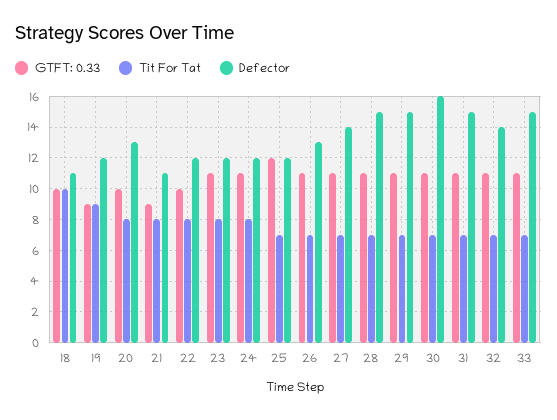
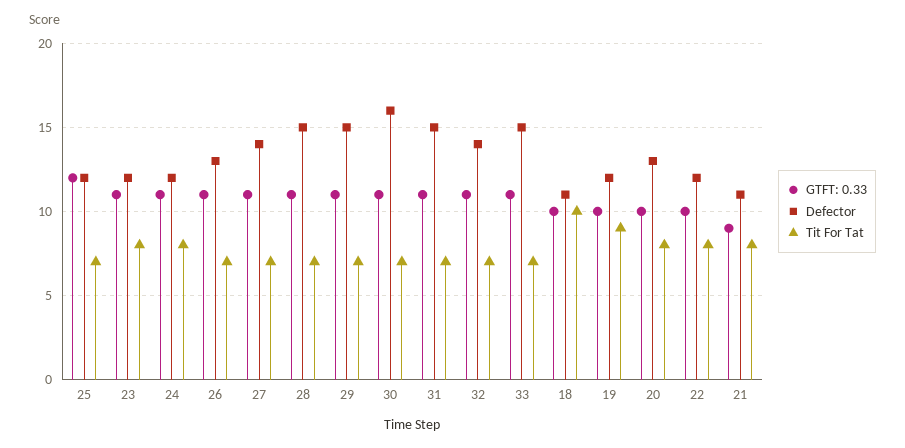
GTFT: 0.33, 19: 9 -> 10

